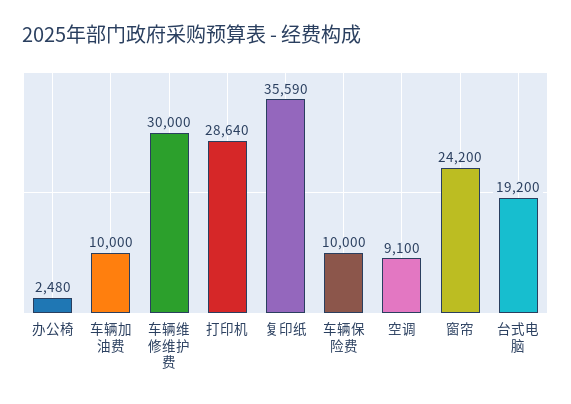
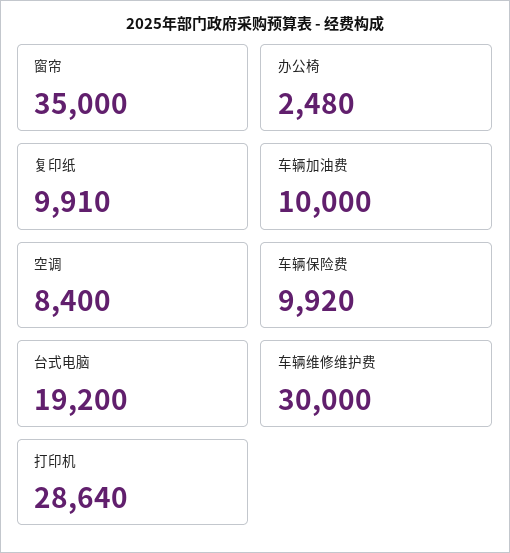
复印纸: 35590 -> 9910
车辆保险费: 10000 -> 9920
空调: 9100 -> 8400
窗帘: 24200 -> 35000

